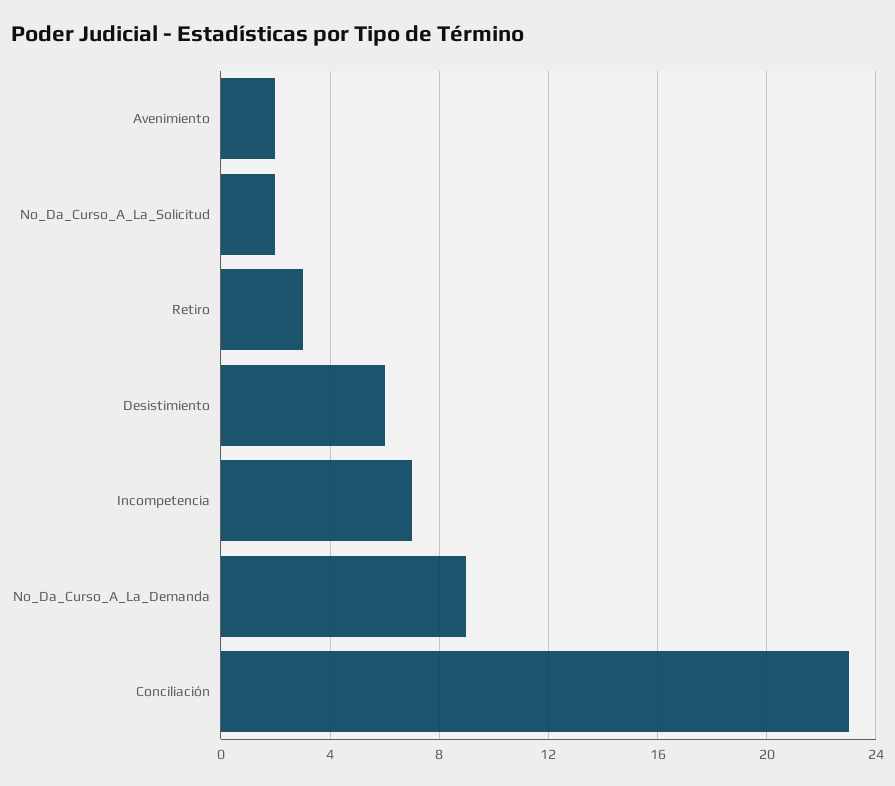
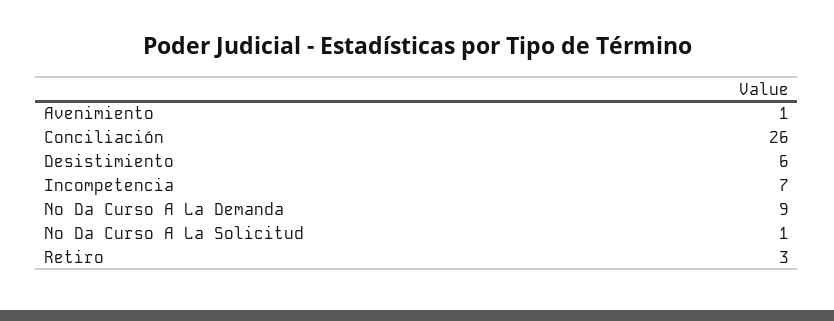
Avenimiento: 2 -> 1
No_Da_Curso_A_La_Solicitud: 2 -> 1
Conciliación: 23 -> 26

